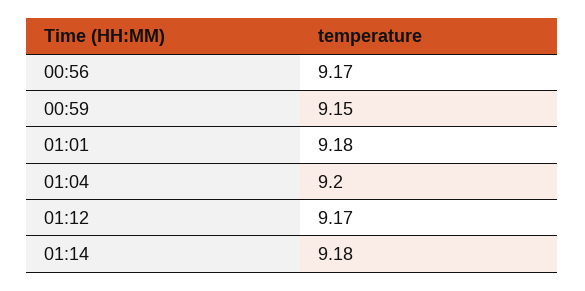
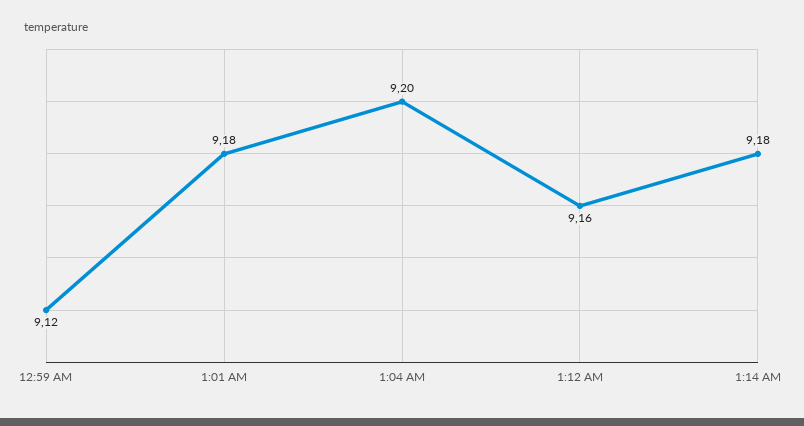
00:56: 9.17 -> none
00:59: 9.15 -> 9.12
01:12: 9.17 -> 9.16

